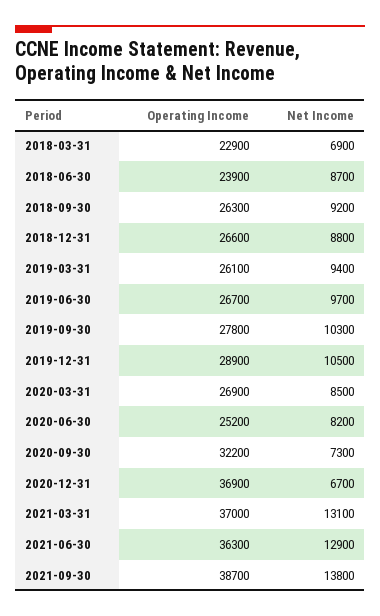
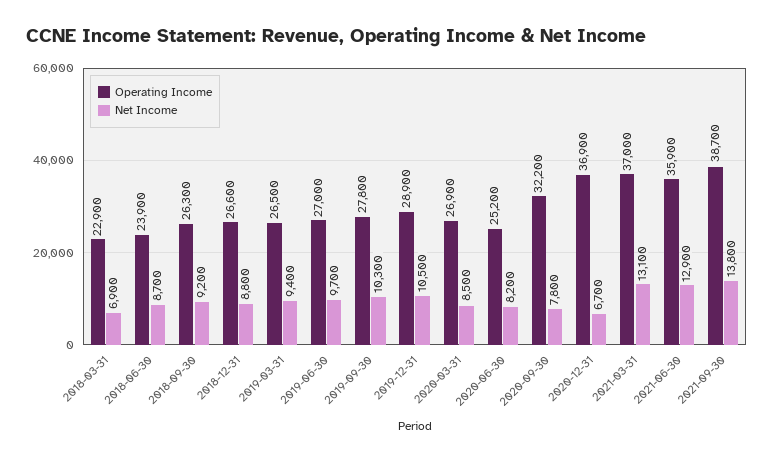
Operating Income, 2019-03-31: 26100 -> 26500
Operating Income, 2019-06-30: 26700 -> 27000
Net Income, 2020-09-30: 7300 -> 7800
Operating Income, 2021-06-30: 36300 -> 35900

